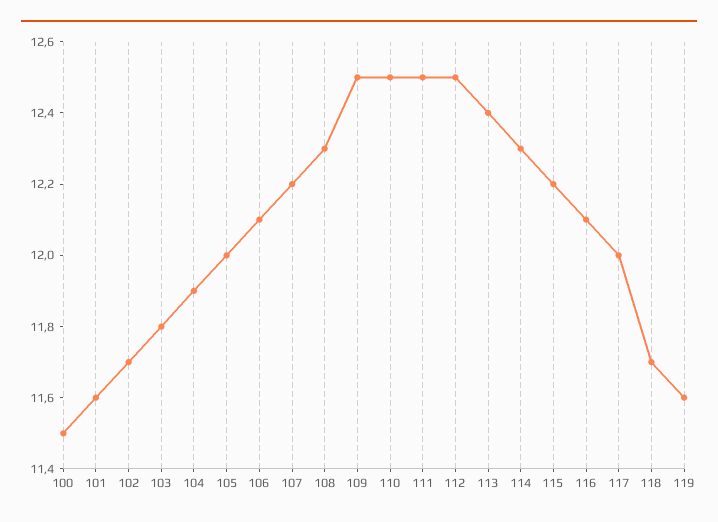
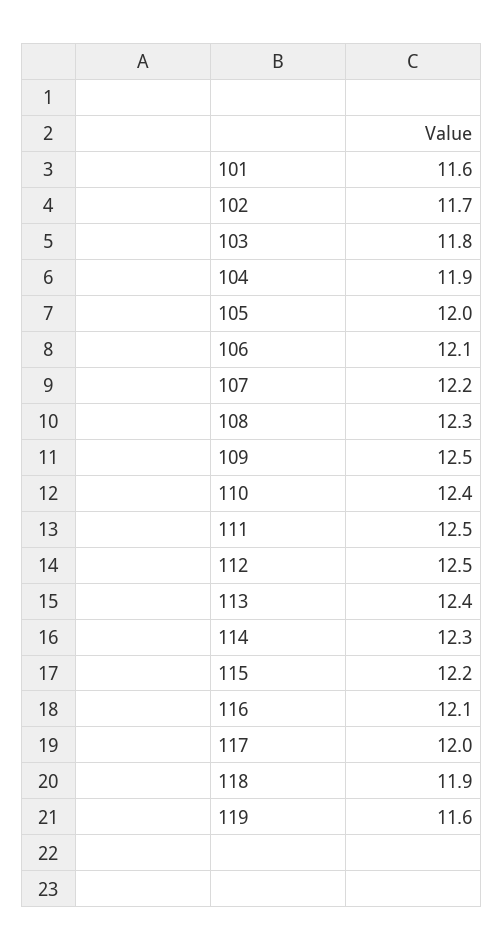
100: 11.5 -> none
110: 12.5 -> 12.4
118: 11.7 -> 11.9

